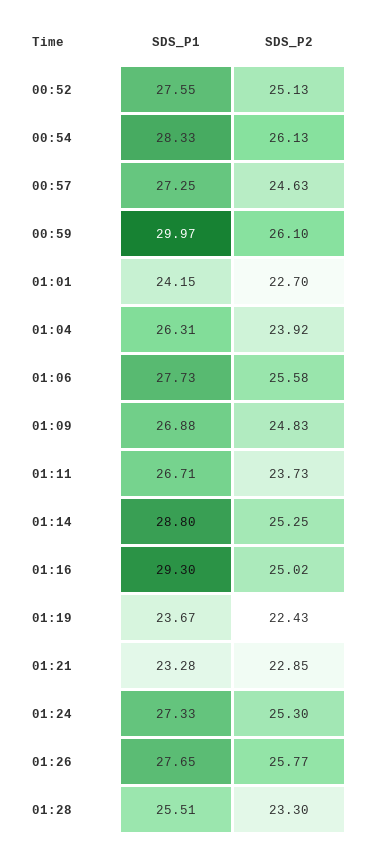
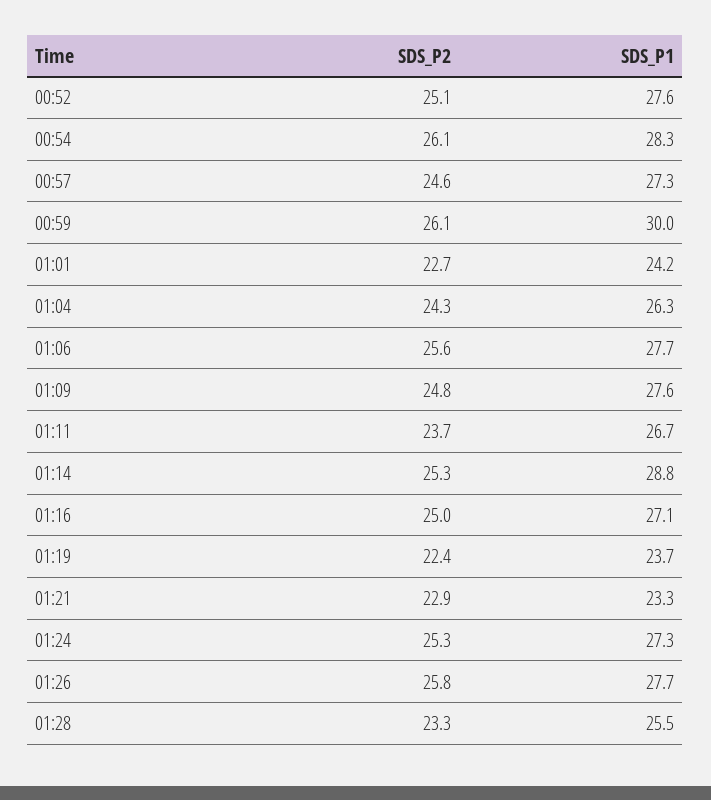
SDS_P2, 01:04: 23.92 -> 24.3
SDS_P1, 01:09: 26.88 -> 27.6
SDS_P1, 01:16: 29.3 -> 27.1

